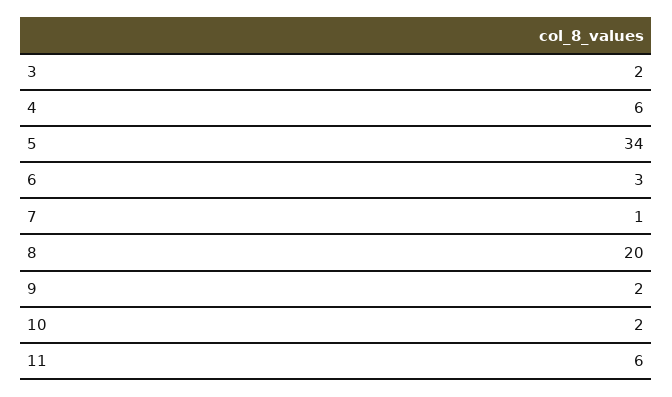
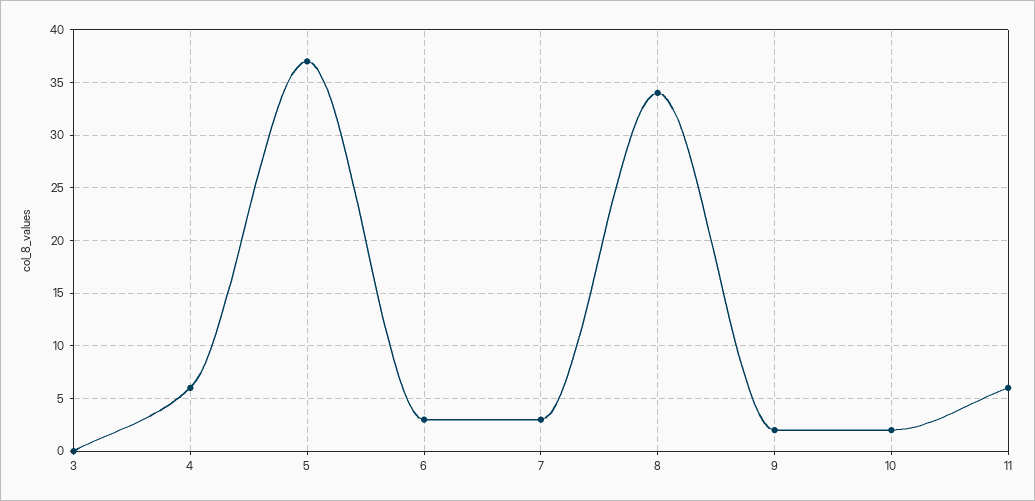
3: 2 -> 0
5: 34 -> 37
7: 1 -> 3
8: 20 -> 34

